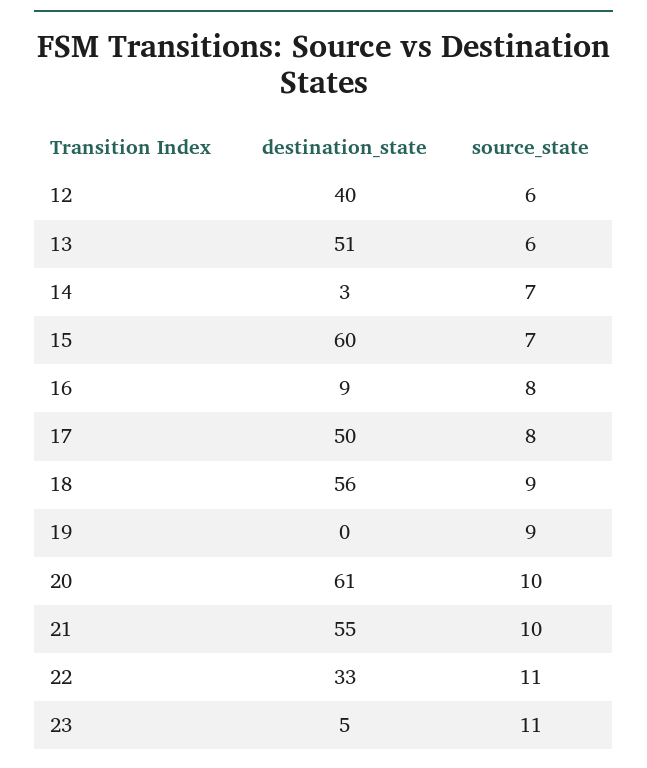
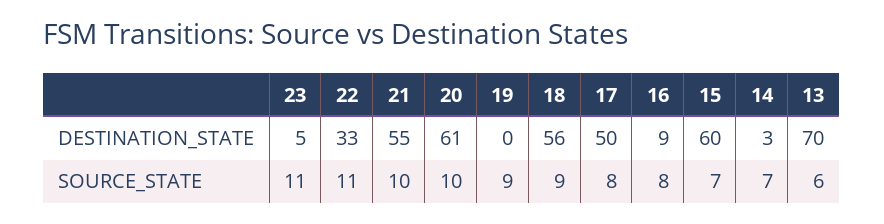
destination_state, 12: 40 -> none
source_state, 12: 6 -> none
destination_state, 13: 51 -> 70

